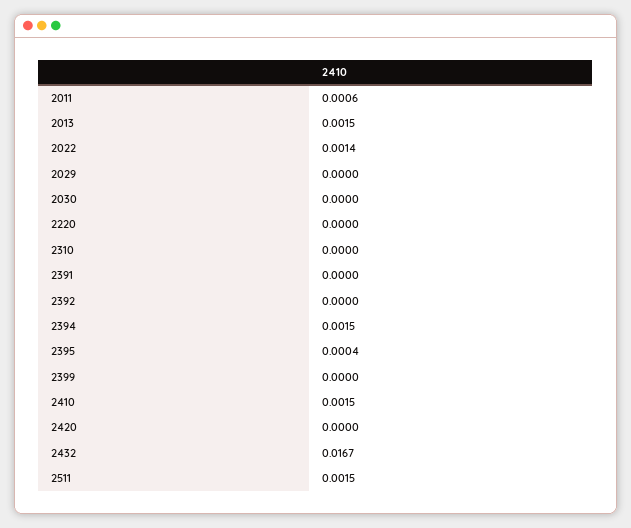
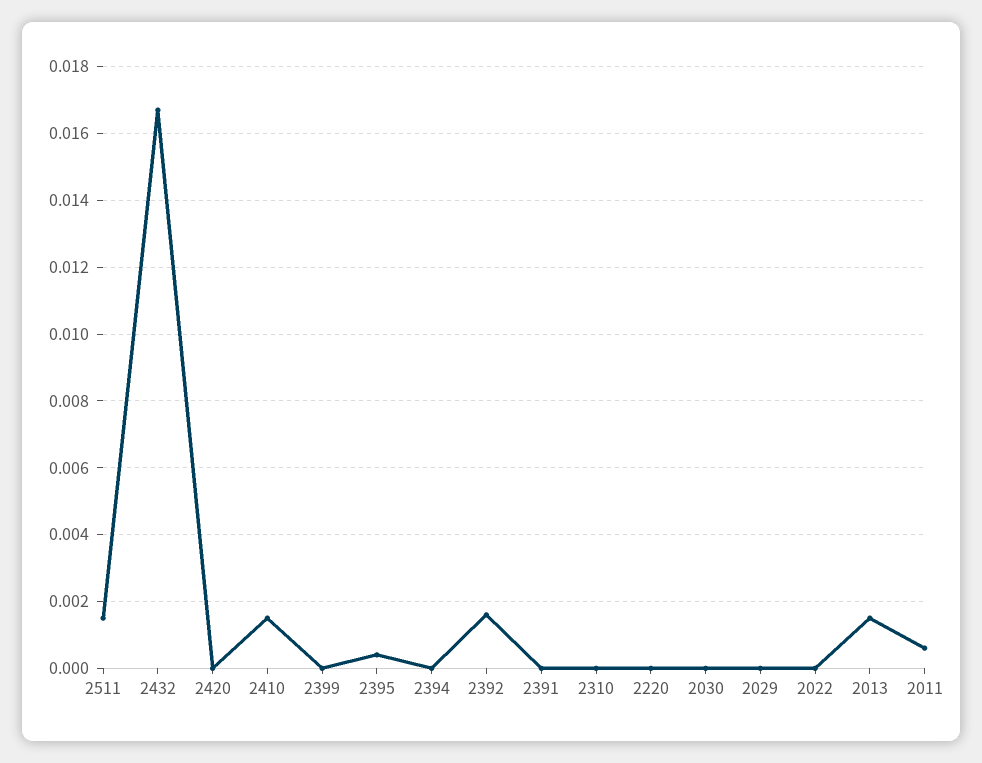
2022: 0.0014 -> 0
2392: 0 -> 0.0015
2394: 0.0015 -> 0

